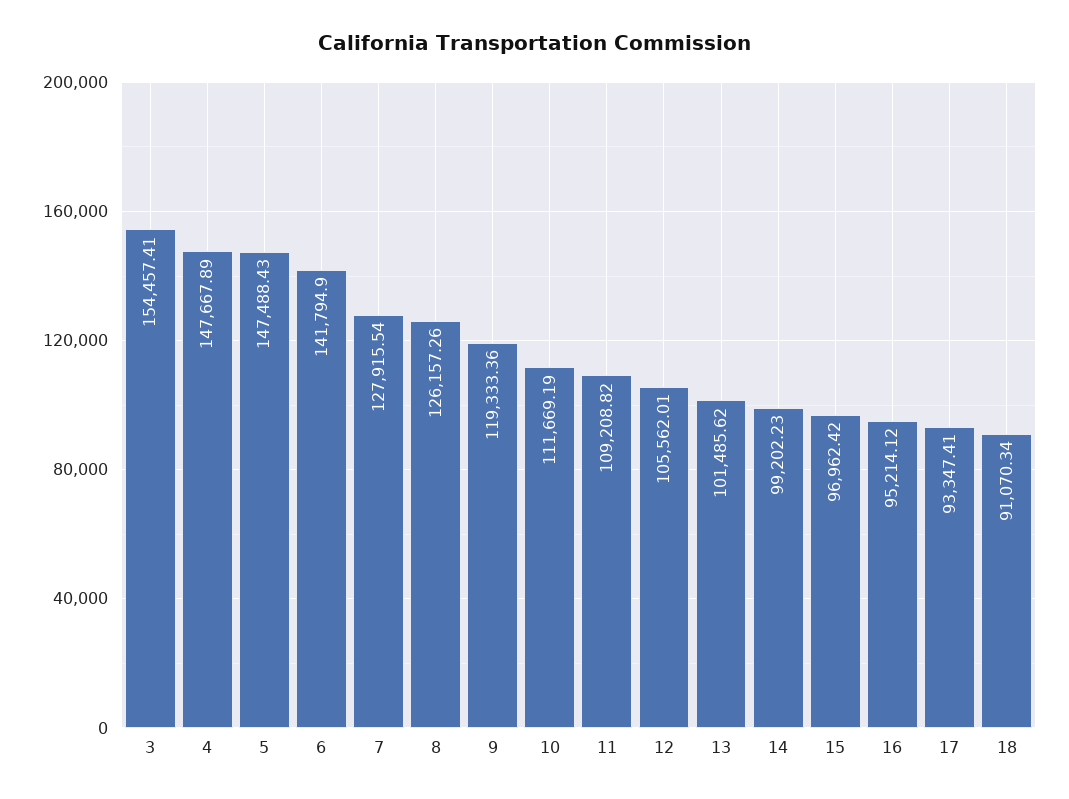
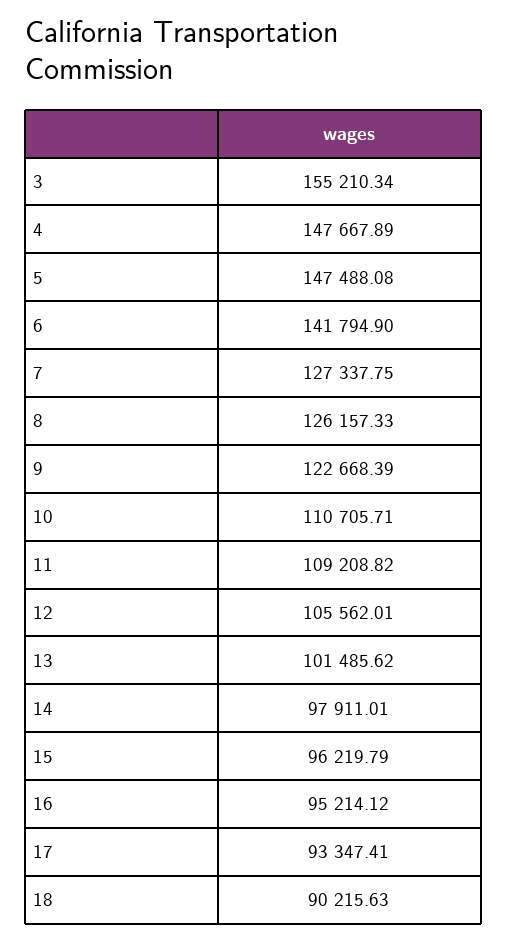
3: 154457.41 -> 155210.34
5: 147488.43 -> 147488.08
7: 127915.54 -> 127337.75
8: 126157.26 -> 126157.33
9: 119333.36 -> 122668.39
10: 111669.19 -> 110705.71
14: 99202.23 -> 97911.01
15: 96962.42 -> 96219.79
18: 91070.34 -> 90215.63

